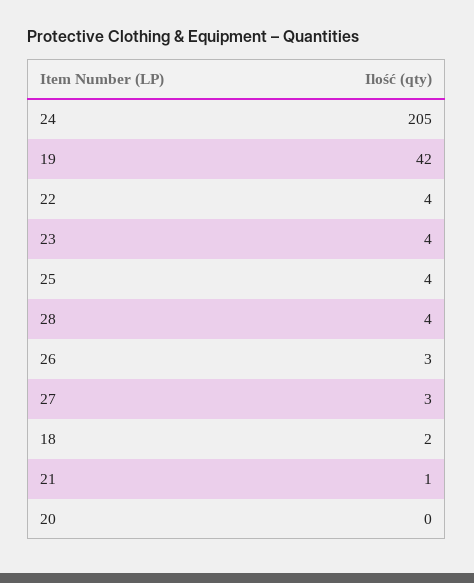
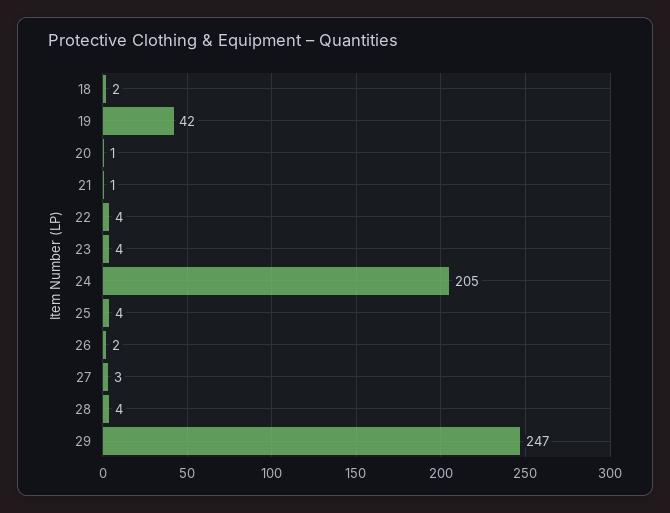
26: 3 -> 2
20: 0 -> 1
29: none -> 247

